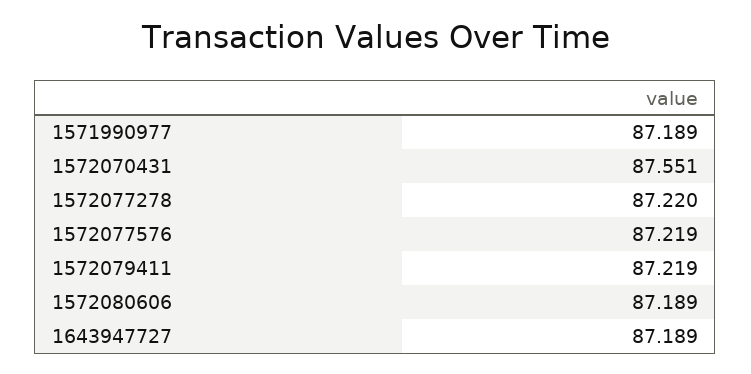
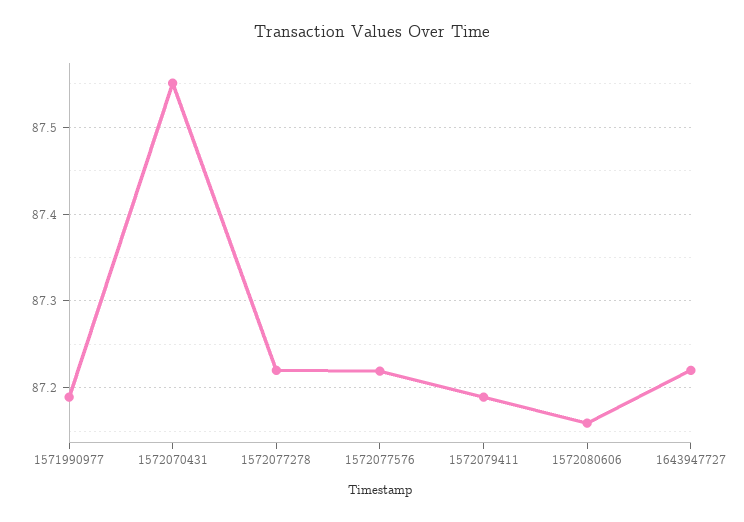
1572079411: 87.219 -> 87.19
1572080606: 87.189 -> 87.16
1643947727: 87.189 -> 87.22

